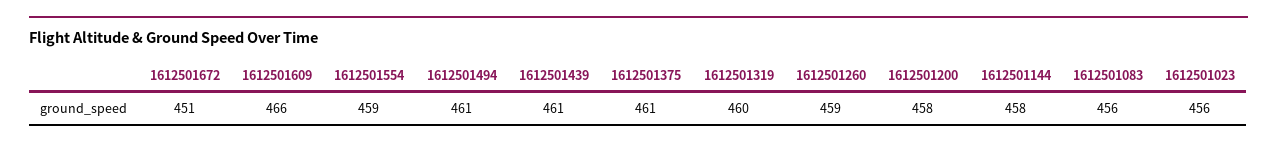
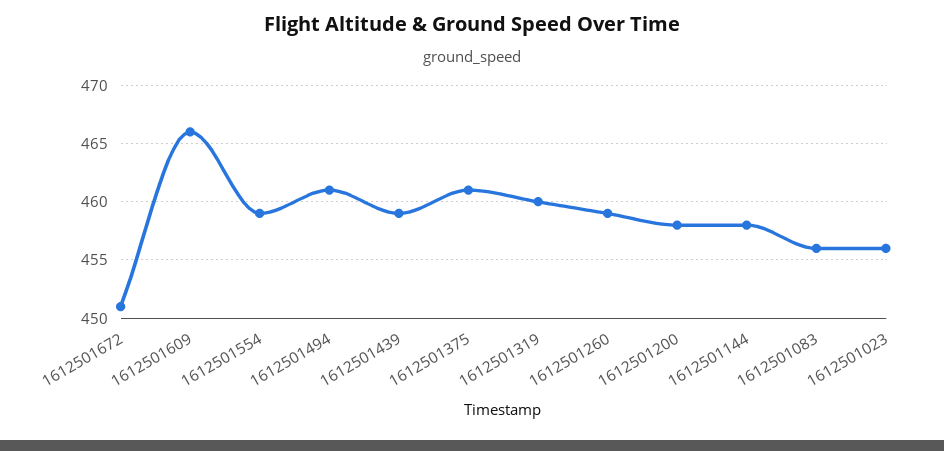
1612501439: 461 -> 459

